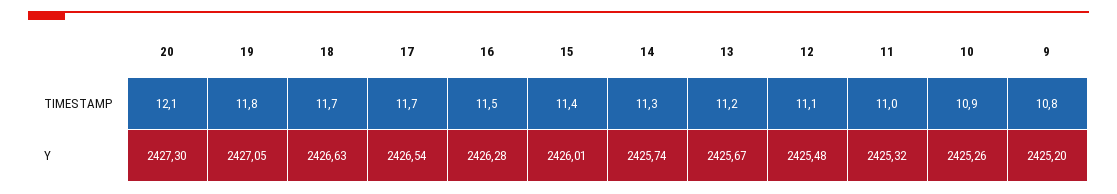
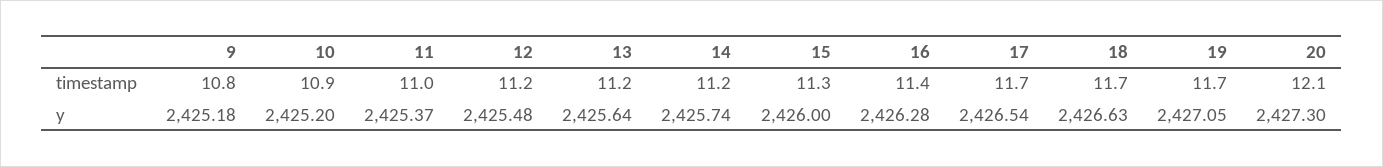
19, TIMESTAMP: 11.8 -> 11.7
16, TIMESTAMP: 11.5 -> 11.4
15, TIMESTAMP: 11.4 -> 11.3
14, TIMESTAMP: 11.3 -> 11.2
12, TIMESTAMP: 11.1 -> 11.2
15, Y: 2426.01 -> 2426
13, Y: 2425.67 -> 2425.64
11, Y: 2425.32 -> 2425.37
10, Y: 2425.26 -> 2425.2
9, Y: 2425.2 -> 2425.18

